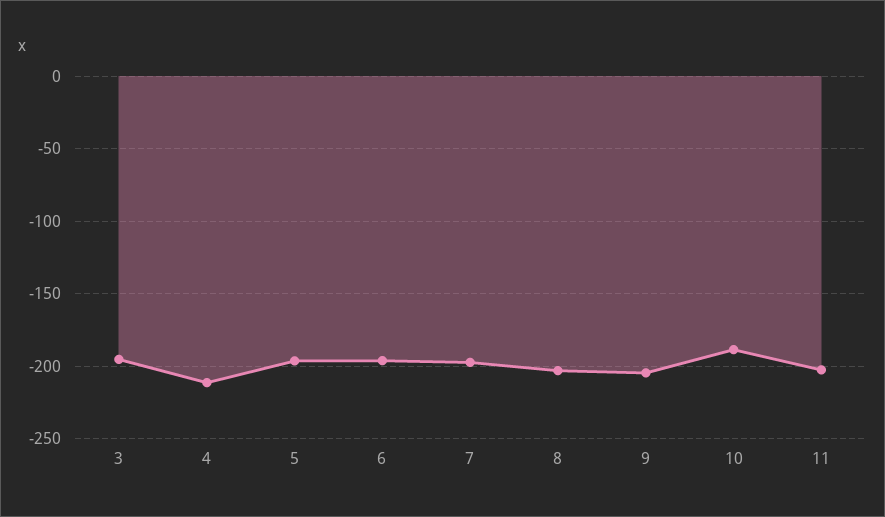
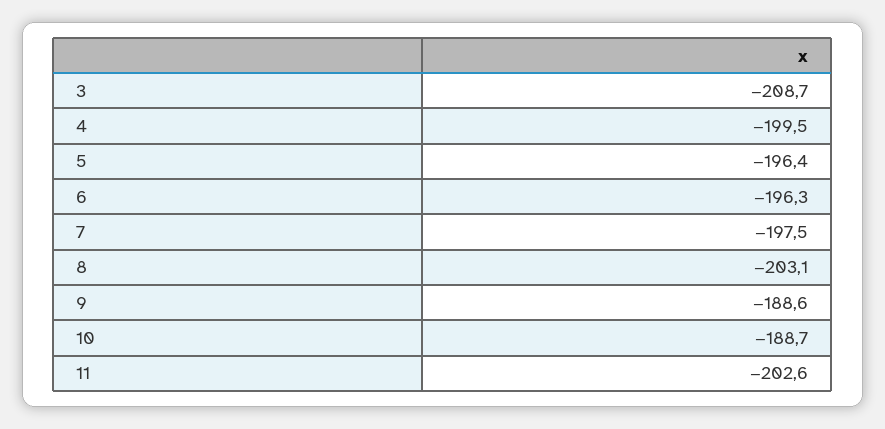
3: -195 -> -208.7
4: -210 -> -199.5
9: -205 -> -188.6

